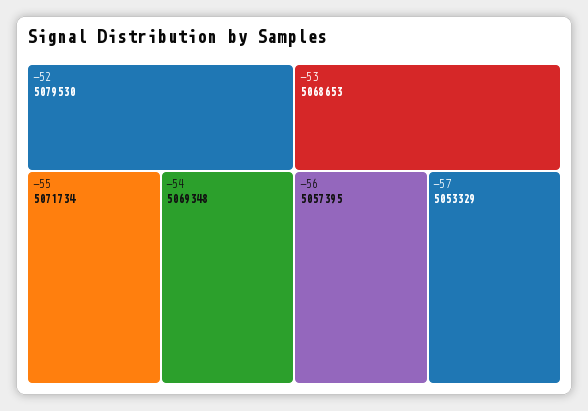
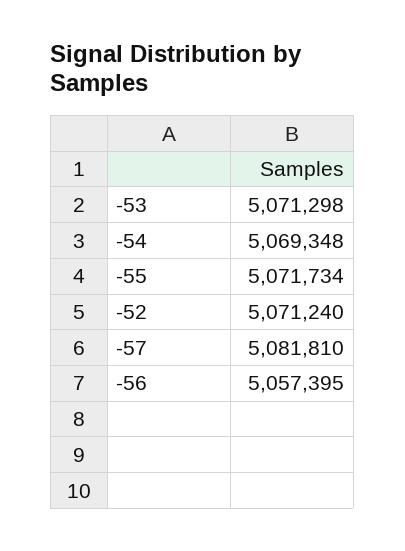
-52: 5079530 -> 5071240
-53: 5068653 -> 5071298
-57: 5053329 -> 5081810

